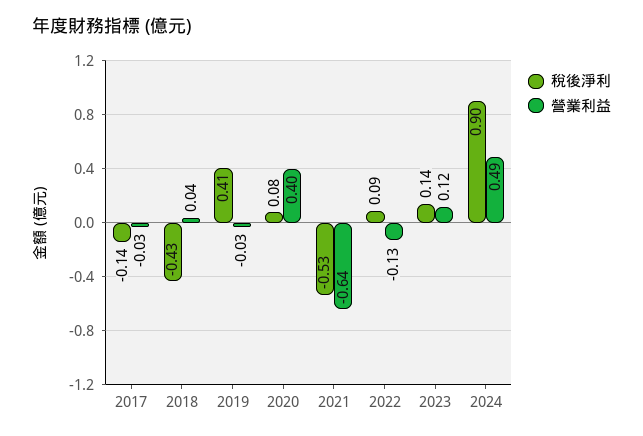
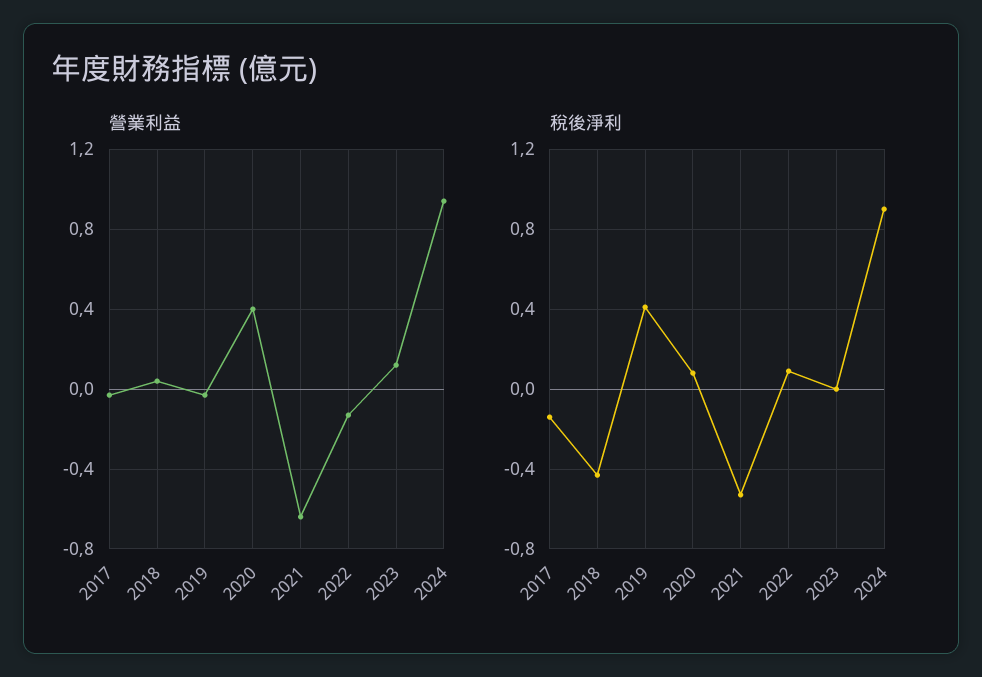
稅後淨利, 2023: 0.14 -> 0
營業利益, 2024: 0.49 -> 0.95

